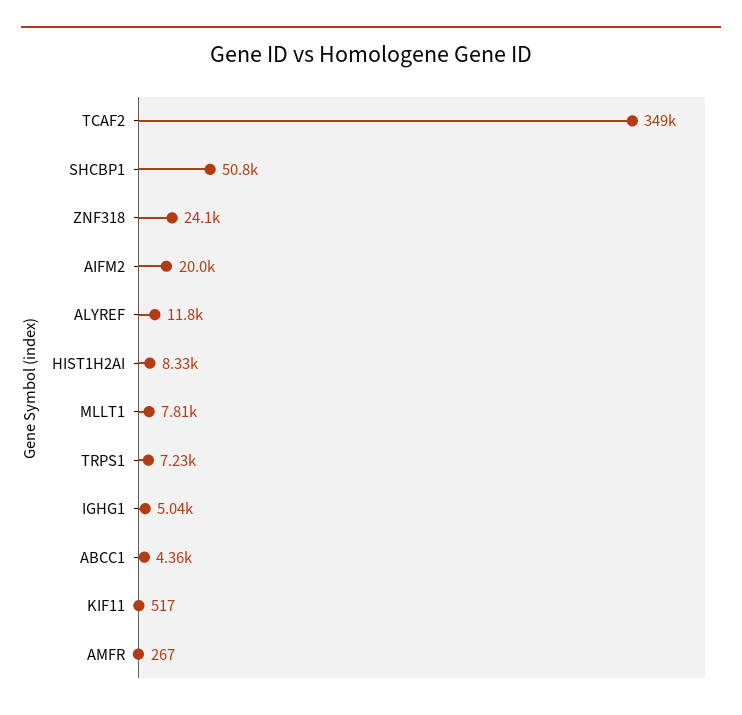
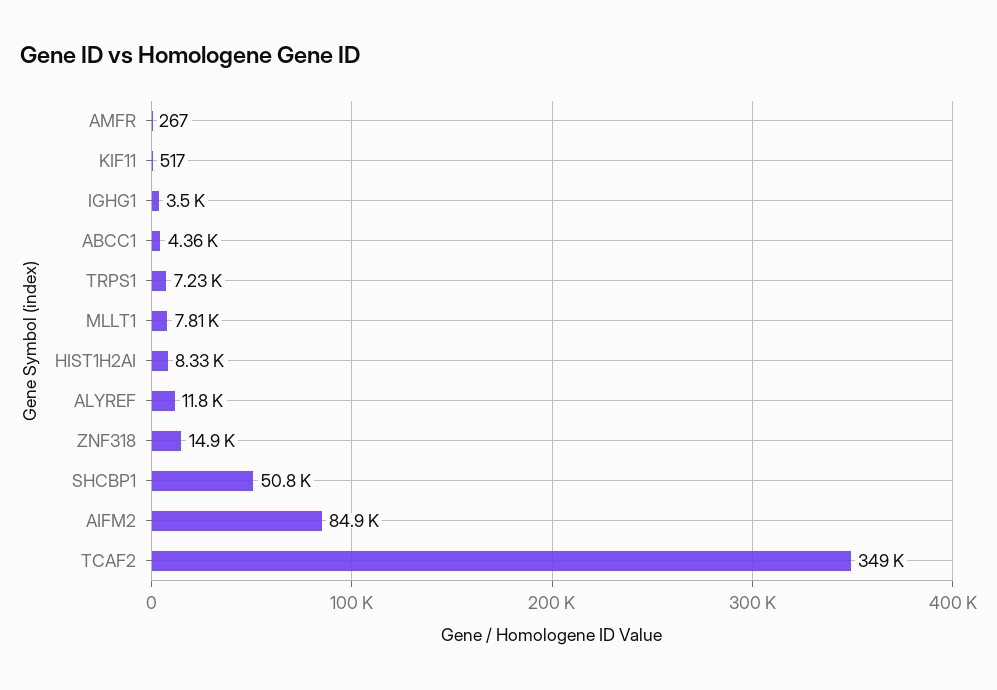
ZNF318: 24100 -> 14900
AIFM2: 20000 -> 84900
IGHG1: 5040 -> 3500

